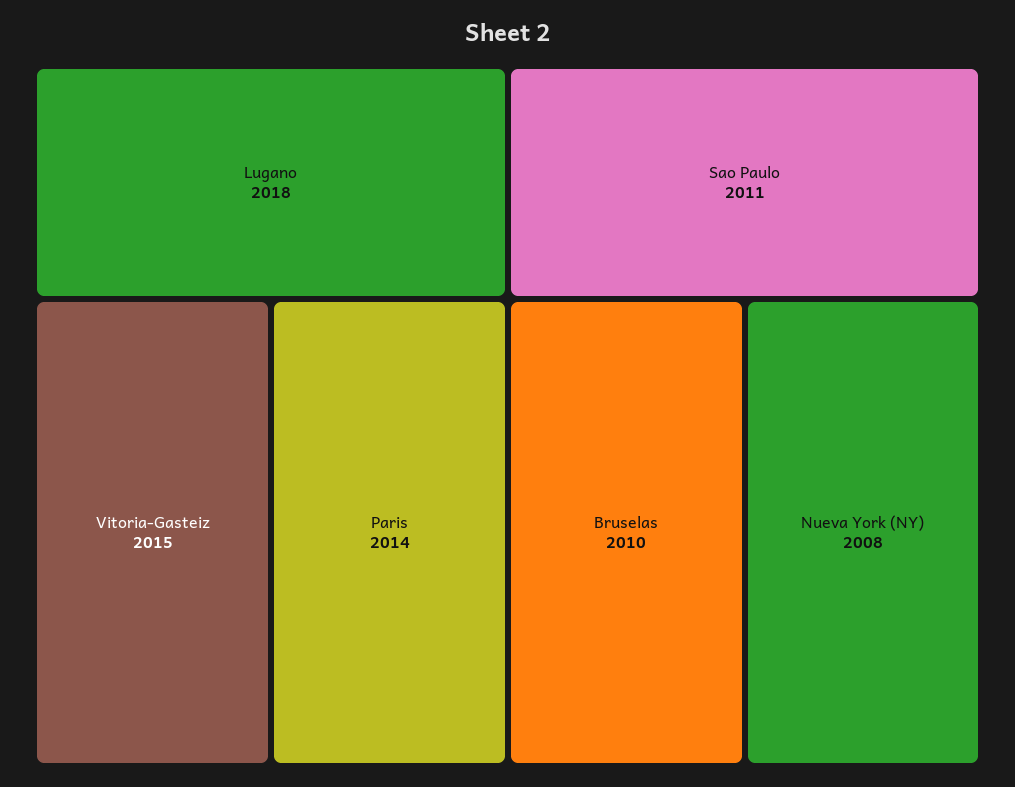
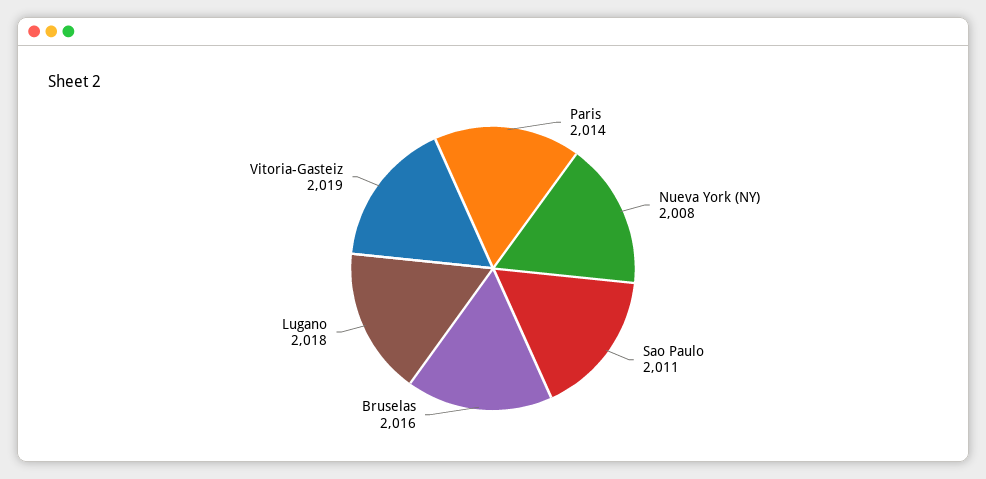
Vitoria-Gasteiz: 2015 -> 2019
Bruselas: 2010 -> 2016

